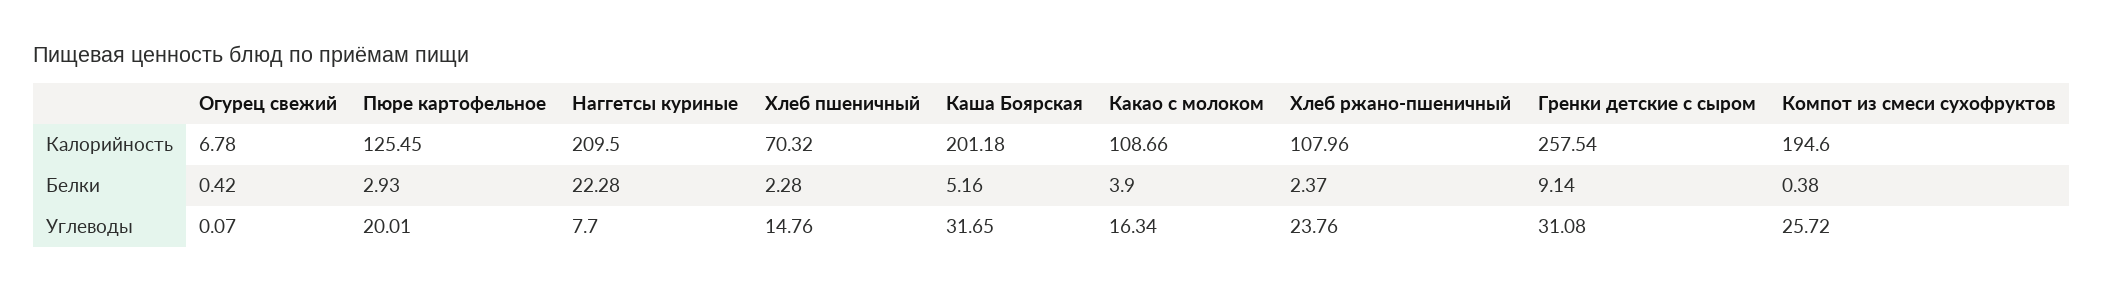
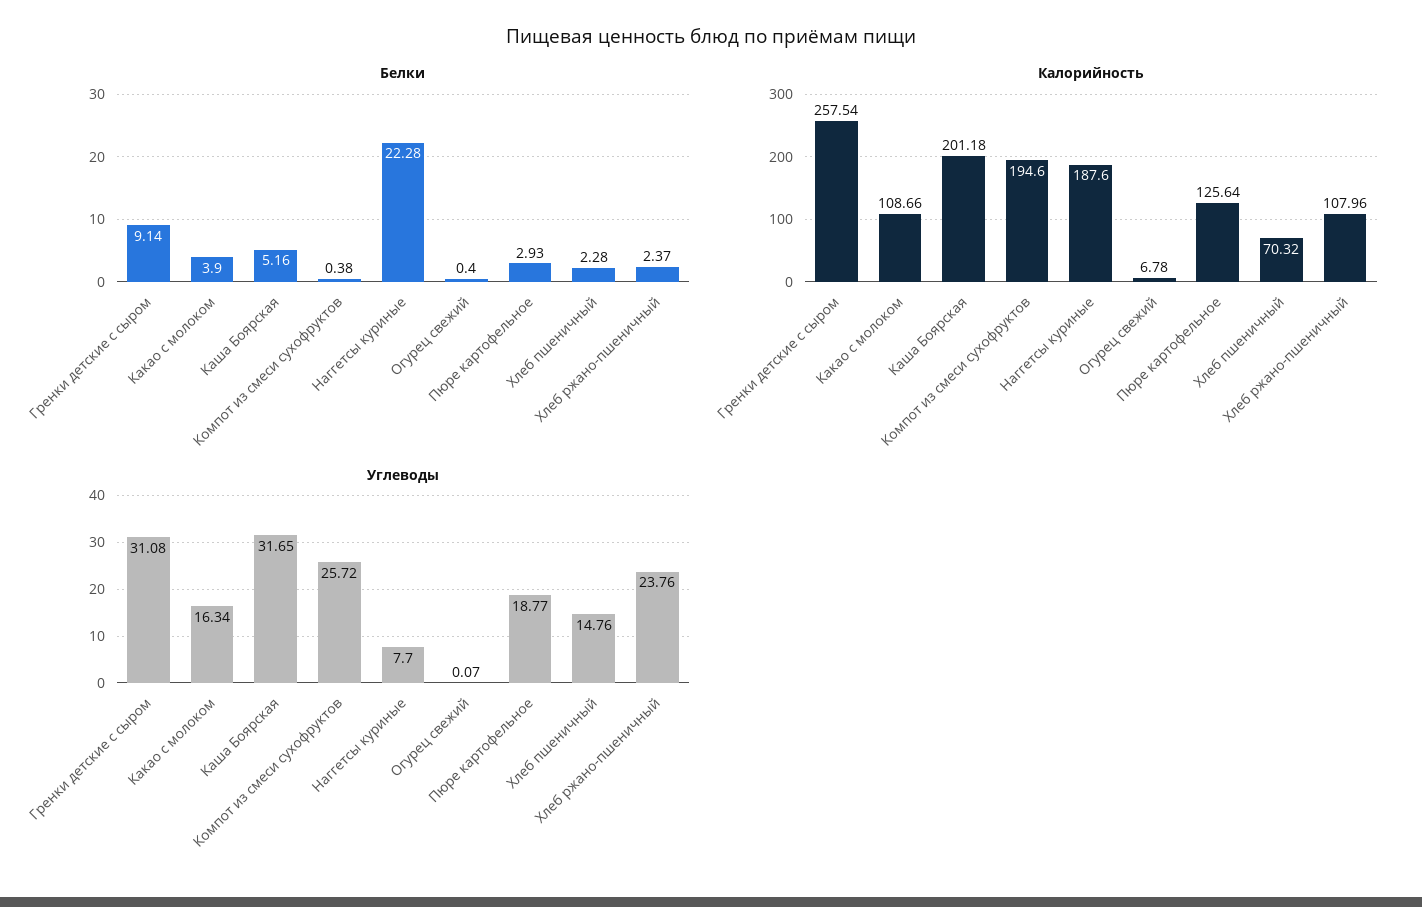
Калорийность, Пюре картофельное: 125.45 -> 125.64
Калорийность, Наггетсы куриные: 209.5 -> 187.6
Белки, Огурец свежий: 0.42 -> 0.4
Углеводы, Пюре картофельное: 20.01 -> 18.77

